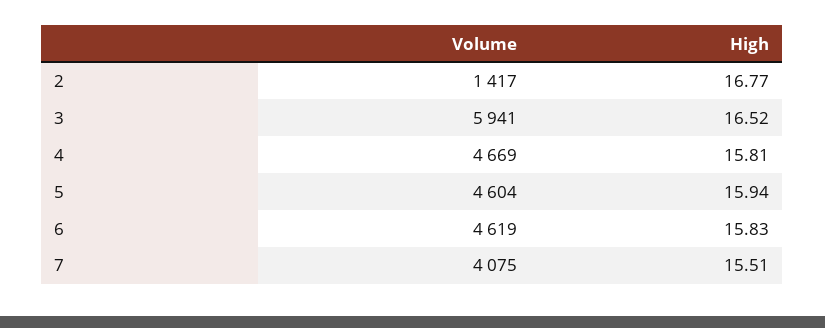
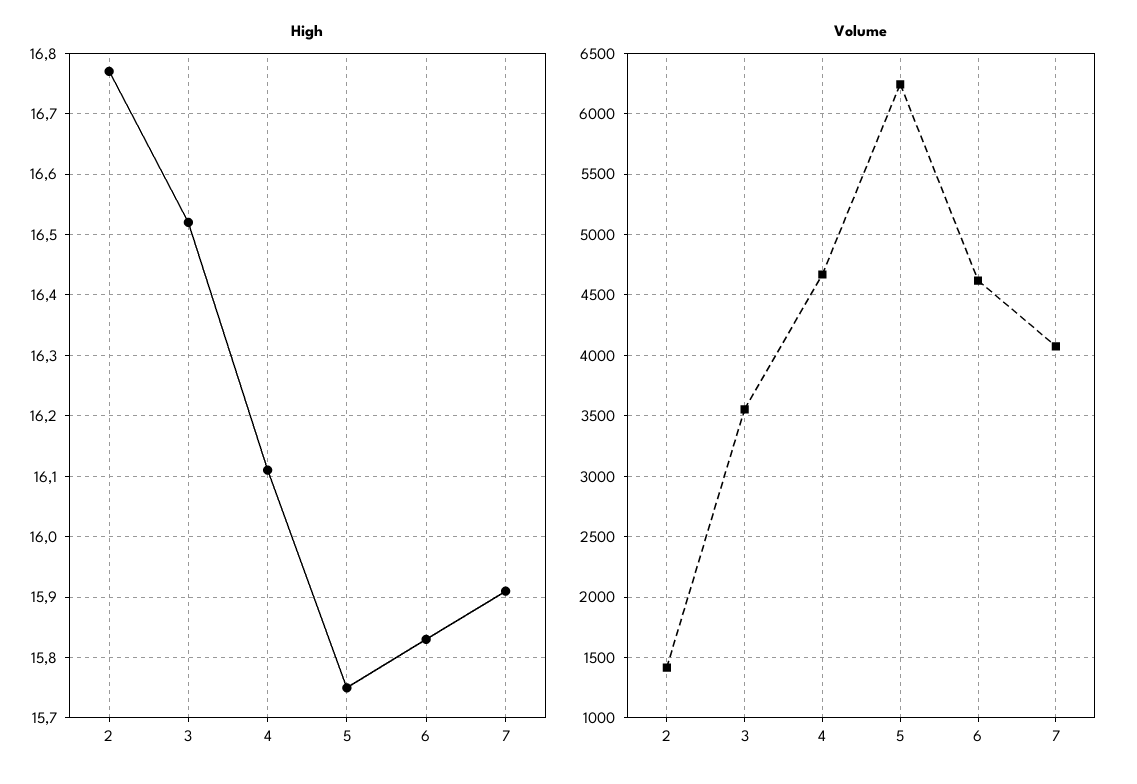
Volume, 3: 5941 -> 3550
High, 4: 15.81 -> 16.11
Volume, 5: 4604 -> 6250
High, 5: 15.94 -> 15.75
High, 7: 15.51 -> 15.91

